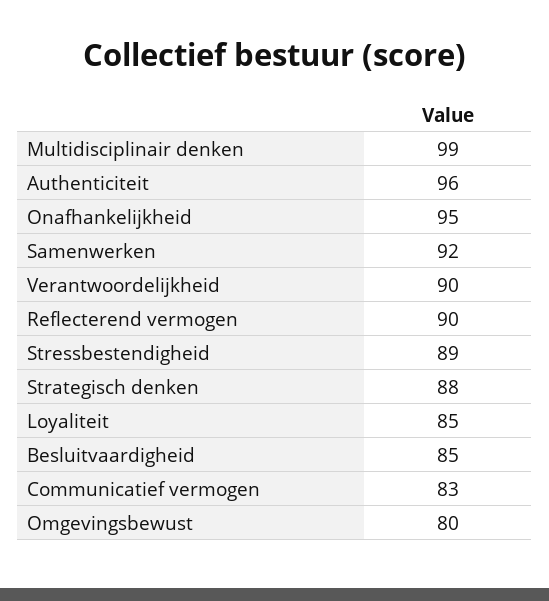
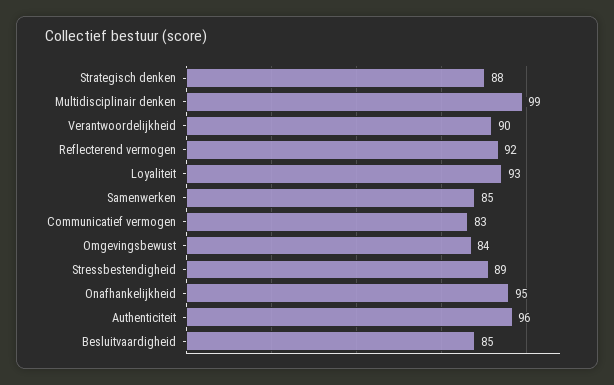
Samenwerken: 92 -> 85
Reflecterend vermogen: 90 -> 92
Loyaliteit: 85 -> 93
Omgevingsbewust: 80 -> 84

